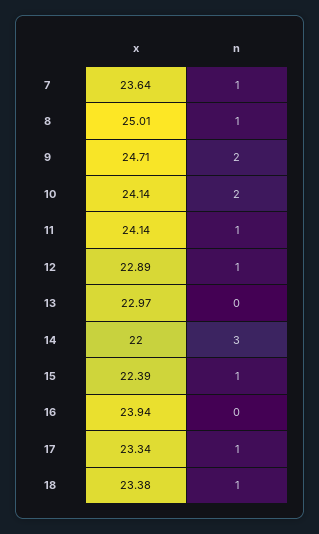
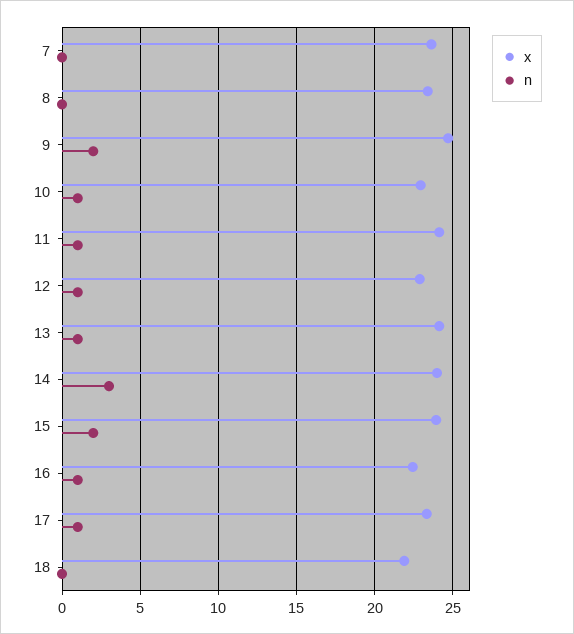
n, 7: 1 -> 0
x, 8: 25.01 -> 23.5
n, 8: 1 -> 0
x, 10: 24.14 -> 23
n, 10: 2 -> 1
x, 13: 22.97 -> 24
n, 13: 0 -> 1
x, 14: 22 -> 24
x, 15: 22.39 -> 24
n, 15: 1 -> 2
x, 16: 23.94 -> 22.5
n, 16: 0 -> 1
x, 18: 23.38 -> 22
n, 18: 1 -> 0

